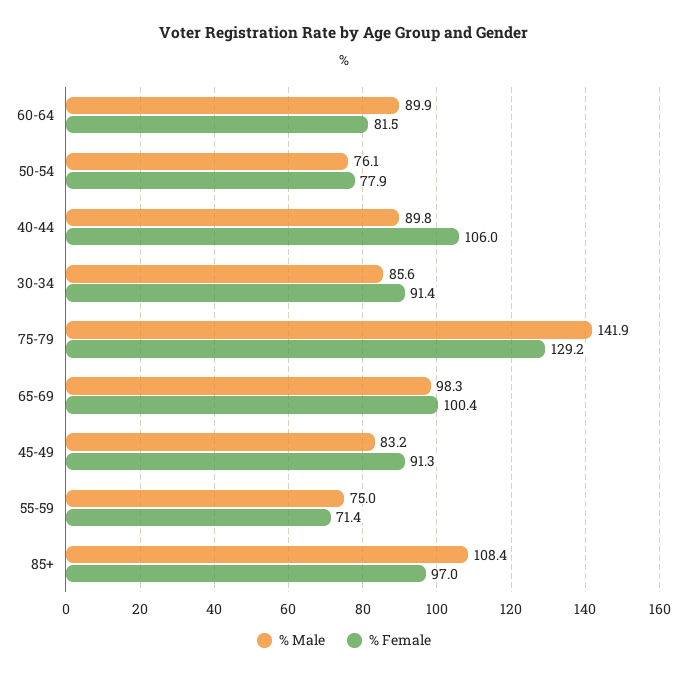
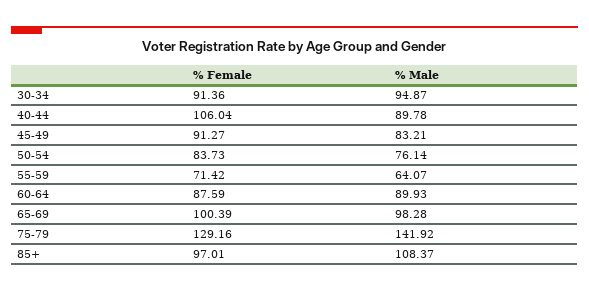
% Female, 60-64: 81.5 -> 87.59
% Female, 50-54: 77.9 -> 83.73
% Male, 30-34: 85.6 -> 94.87
% Male, 55-59: 75 -> 64.07

